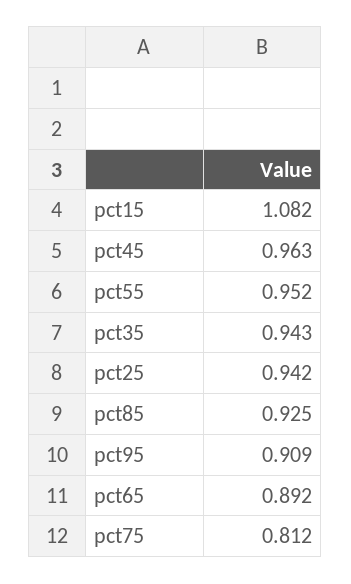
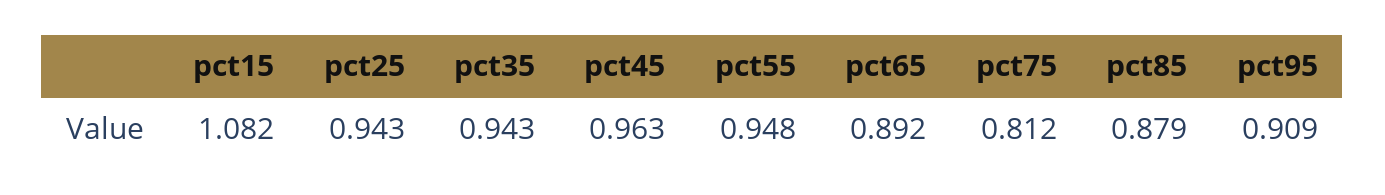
pct55: 0.952 -> 0.948
pct25: 0.942 -> 0.943
pct85: 0.925 -> 0.879

